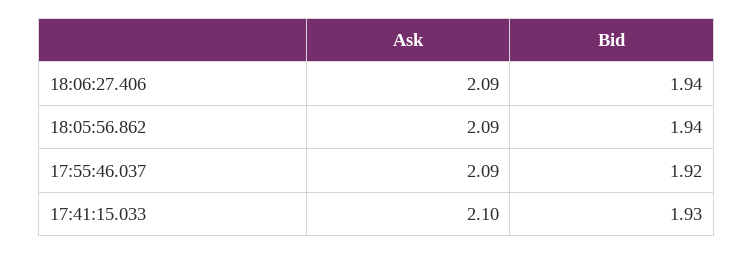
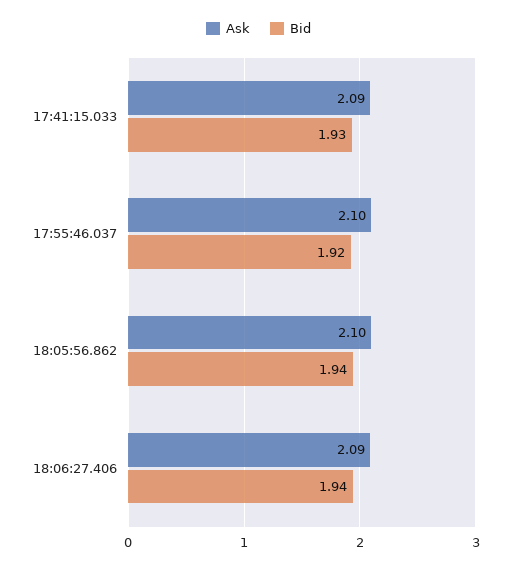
Ask, 18:05:56.862: 2.09 -> 2.1
Ask, 17:55:46.037: 2.09 -> 2.1
Ask, 17:41:15.033: 2.1 -> 2.09

